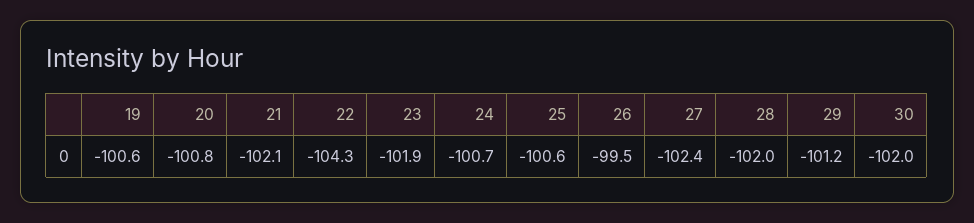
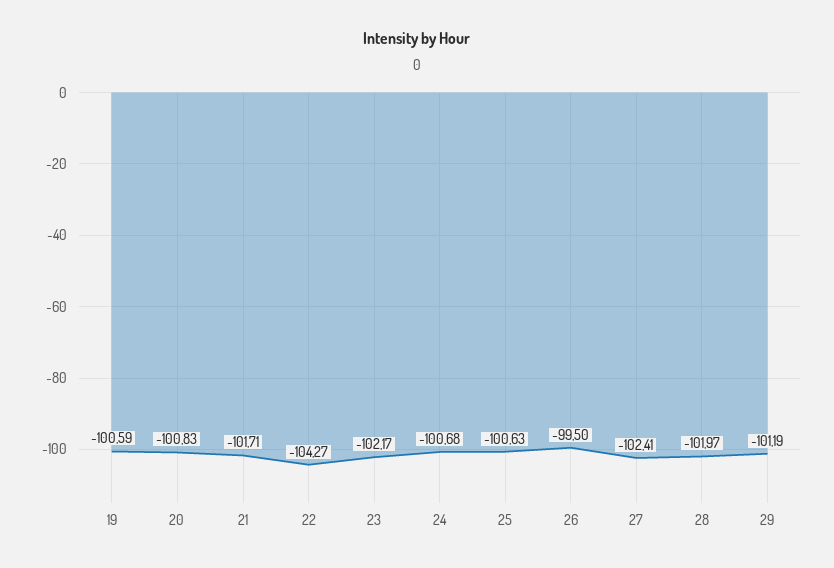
21: -102.1 -> -101.71
23: -101.9 -> -102.17
30: -102 -> none

